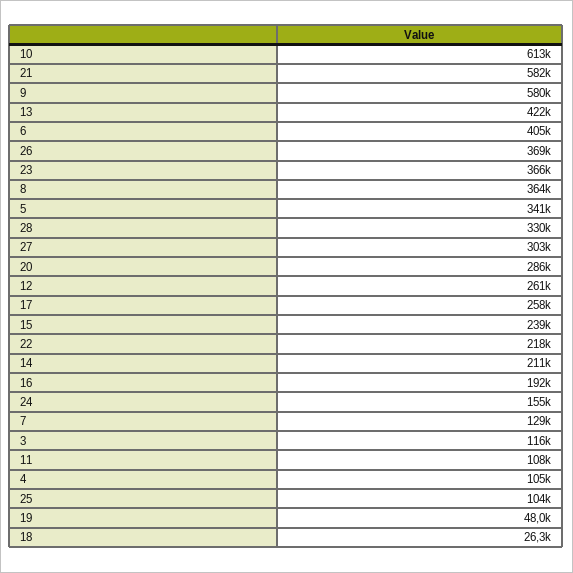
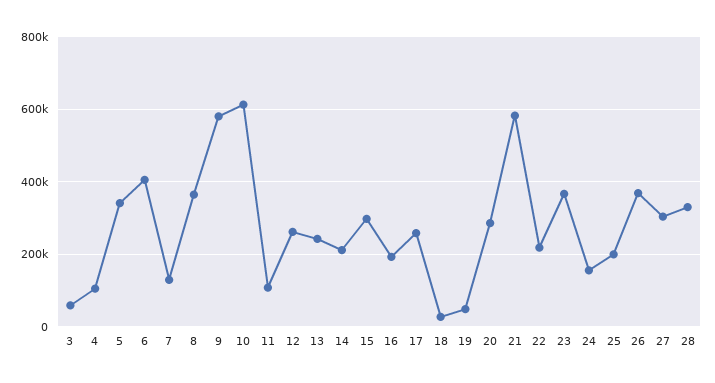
13: 422000 -> 240000
15: 239000 -> 300000
3: 116000 -> 60000
25: 104000 -> 200000

